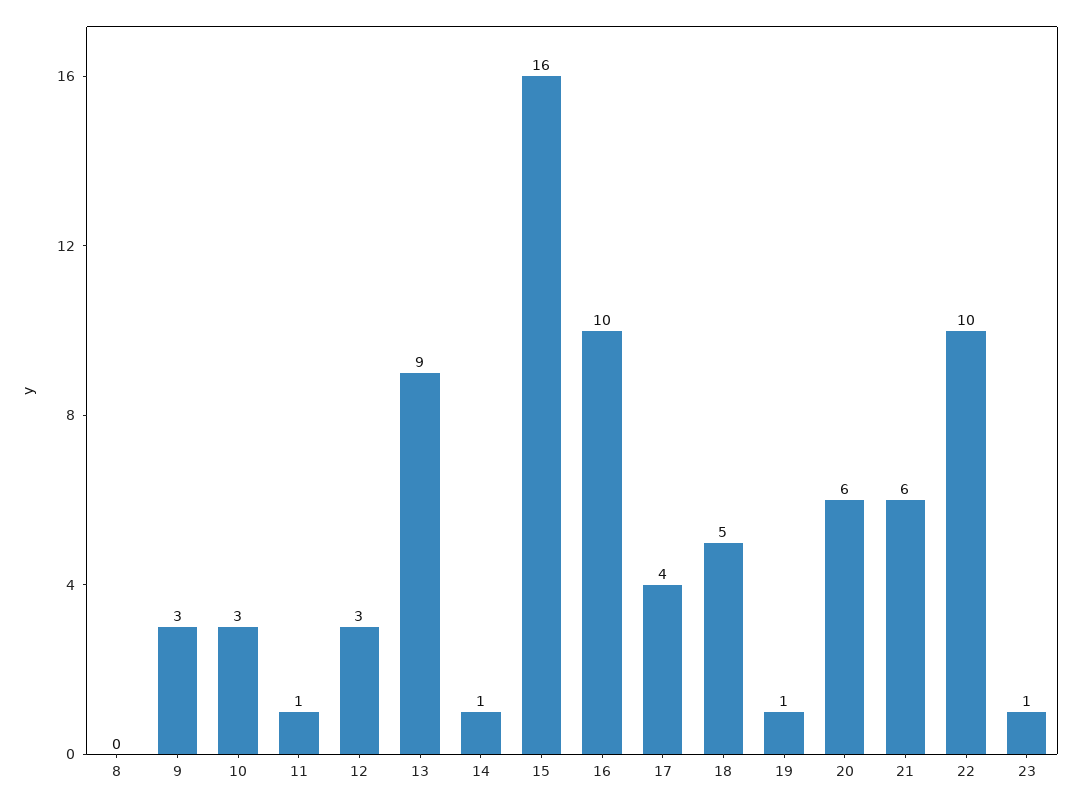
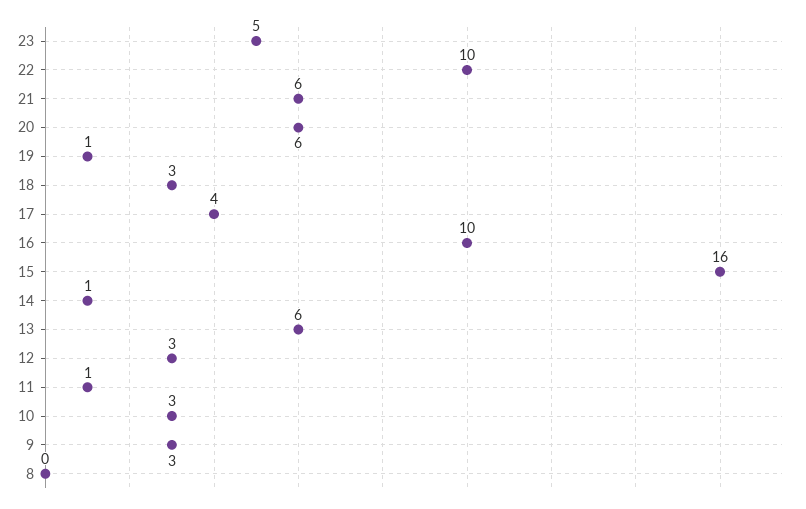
13: 9 -> 6
18: 5 -> 3
23: 1 -> 5

